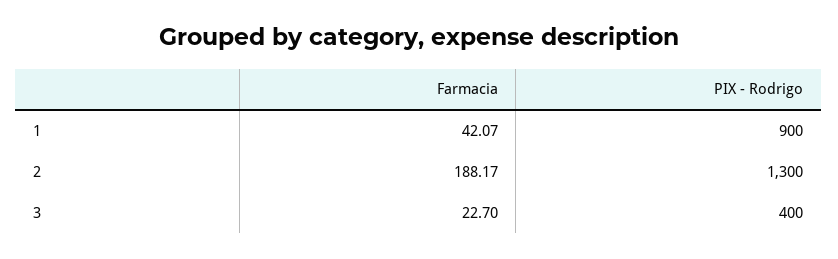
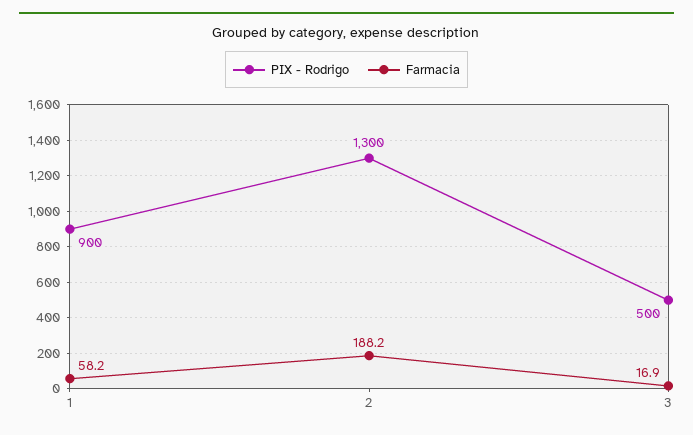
Farmacia, 1: 42.07 -> 58.2
Farmacia, 3: 22.7 -> 16.9
PIX - Rodrigo, 3: 400 -> 500

